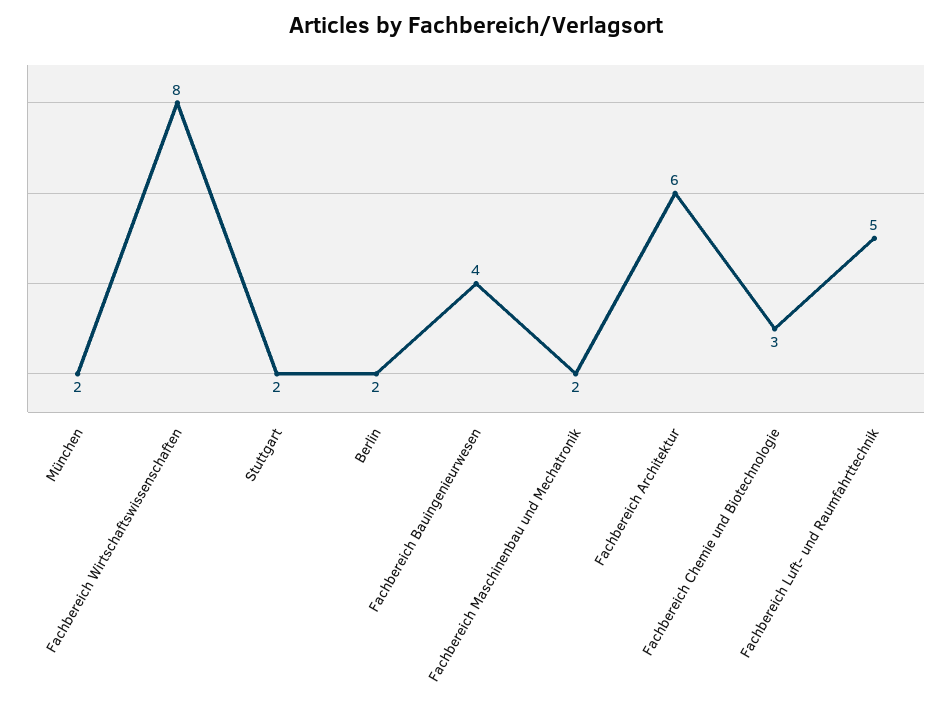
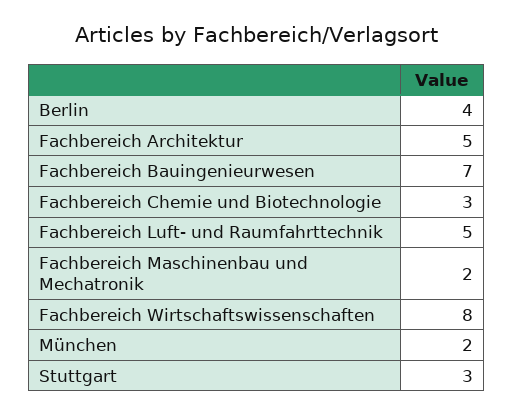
Stuttgart: 2 -> 3
Berlin: 2 -> 4
Fachbereich Bauingenieurwesen: 4 -> 7
Fachbereich Architektur: 6 -> 5

